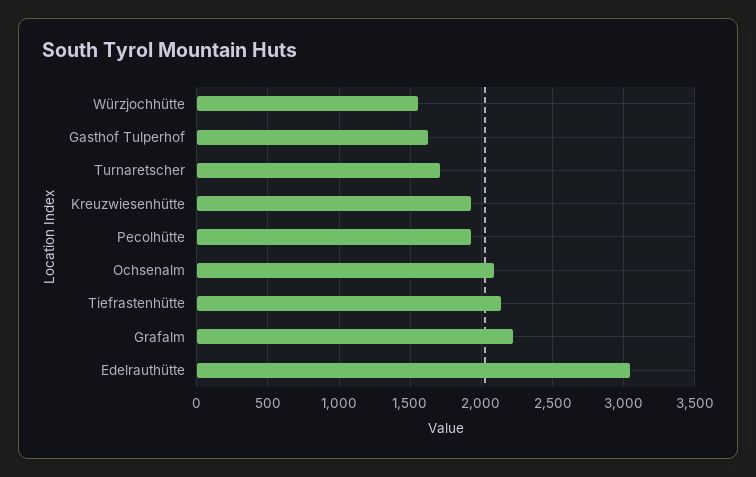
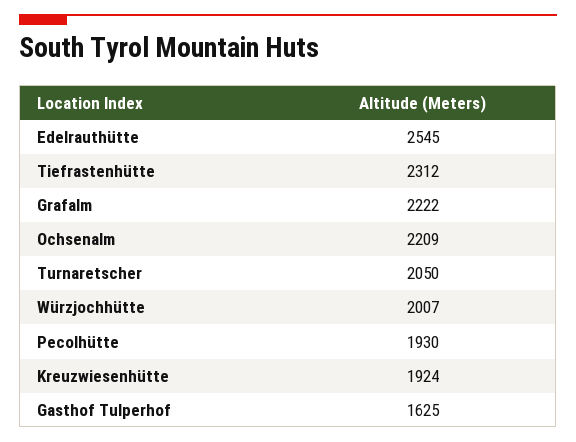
Würzjochhütte: 1550 -> 2007
Turnaretscher: 1700 -> 2050
Ochsenalm: 2100 -> 2209
Tiefrastenhütte: 2150 -> 2312
Edelrauthütte: 3050 -> 2545

